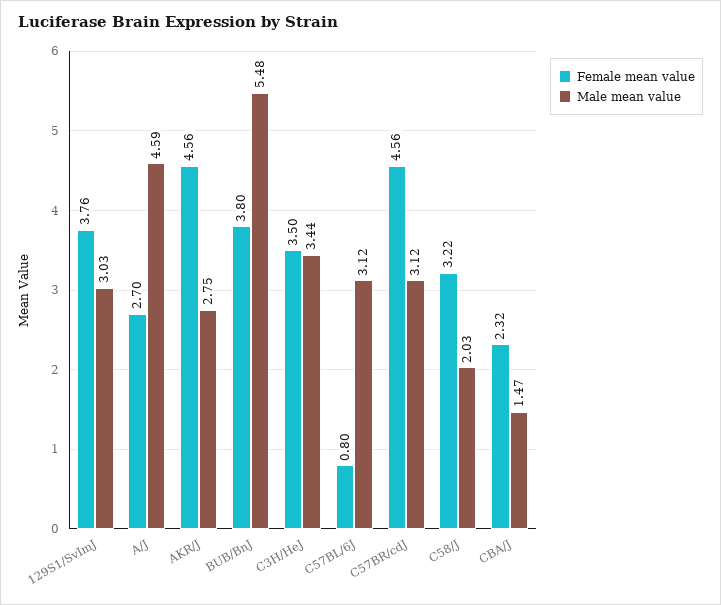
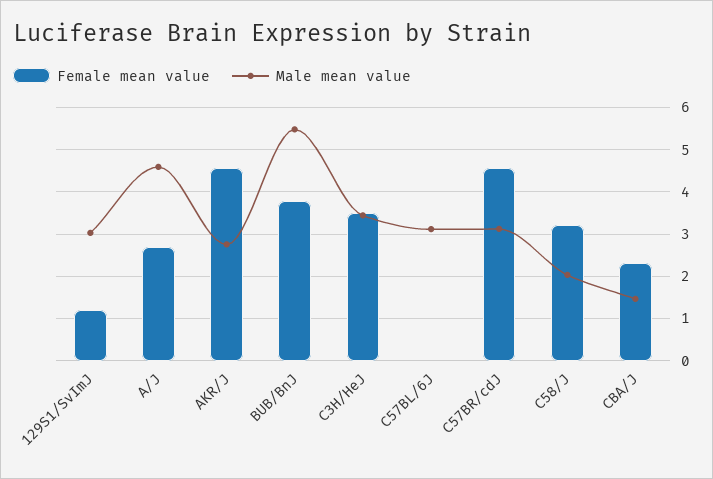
Female mean value, 129S1/SvImJ: 3.76 -> 1.2
Female mean value, C57BL/6J: 0.8 -> 0

